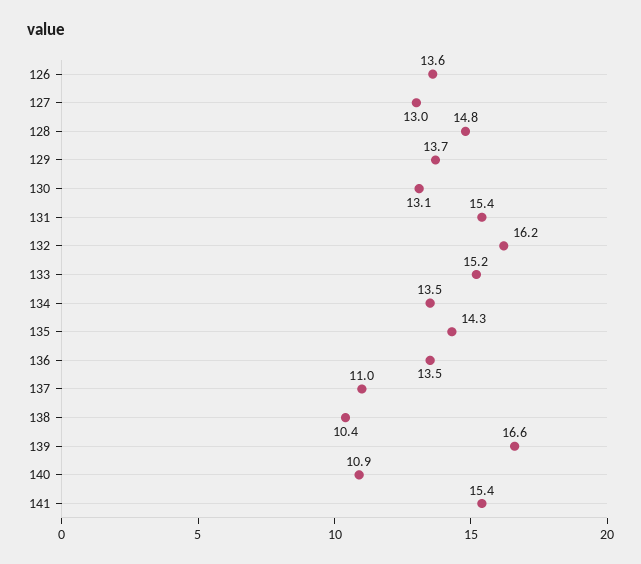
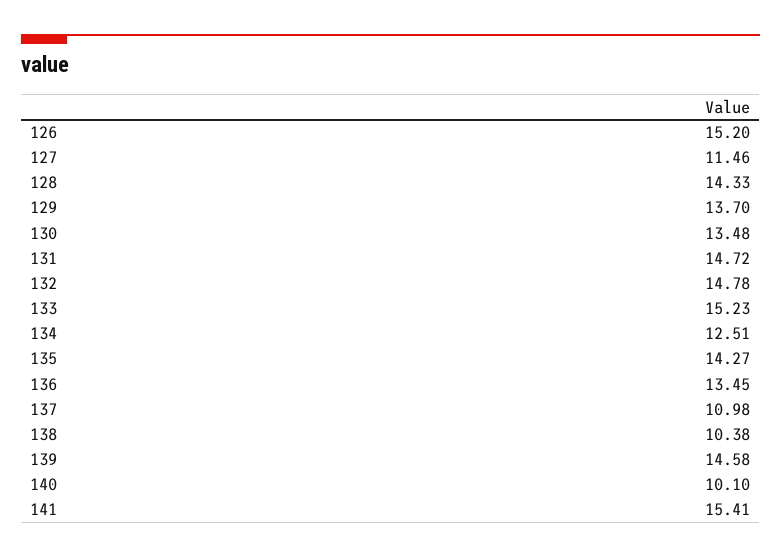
126: 13.6 -> 15.2
127: 13 -> 11.46
128: 14.8 -> 14.33
130: 13.1 -> 13.48
131: 15.4 -> 14.72
132: 16.2 -> 14.78
134: 13.5 -> 12.51
139: 16.6 -> 14.58
140: 10.9 -> 10.1

